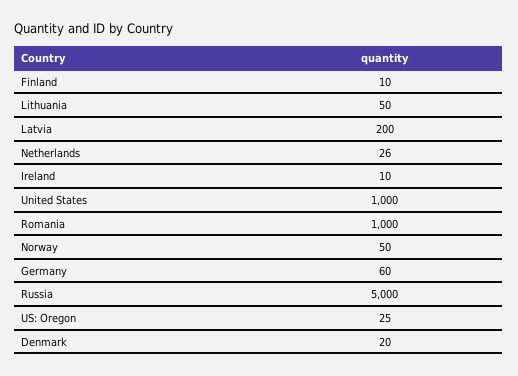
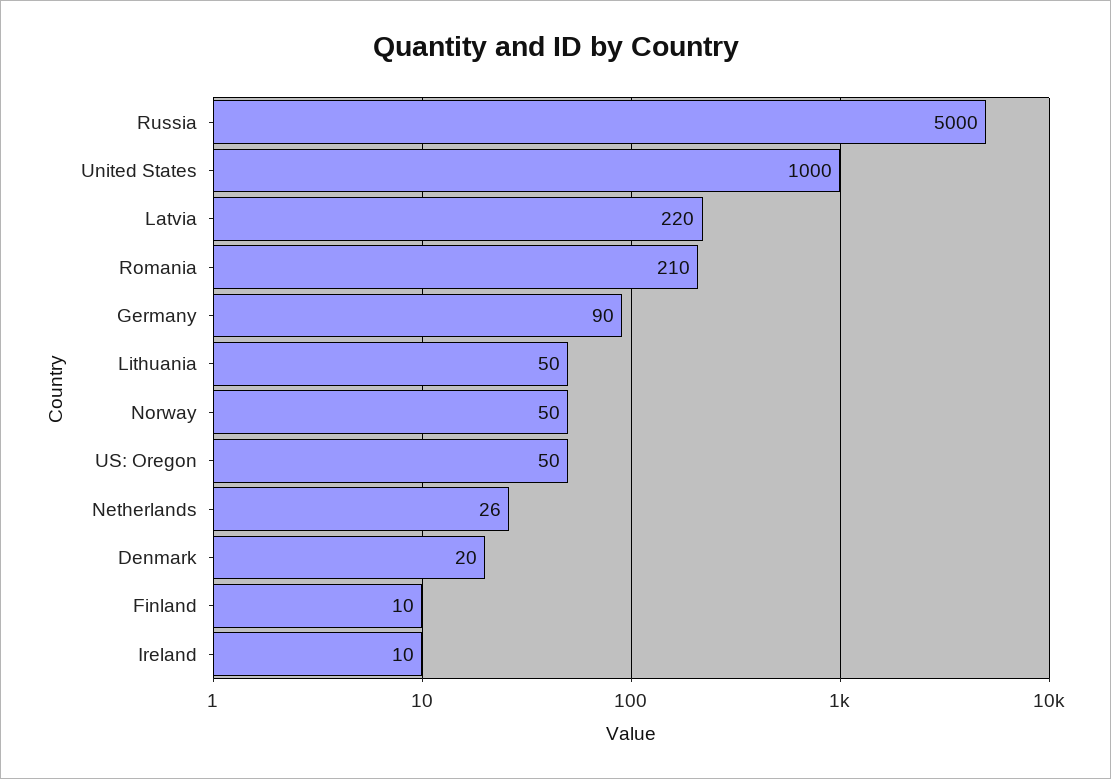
Latvia: 200 -> 220
Romania: 1000 -> 210
Germany: 60 -> 90
US: Oregon: 25 -> 50

